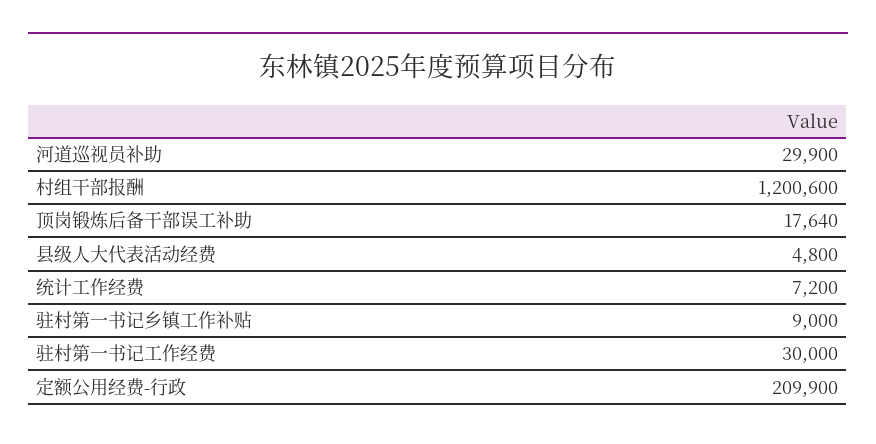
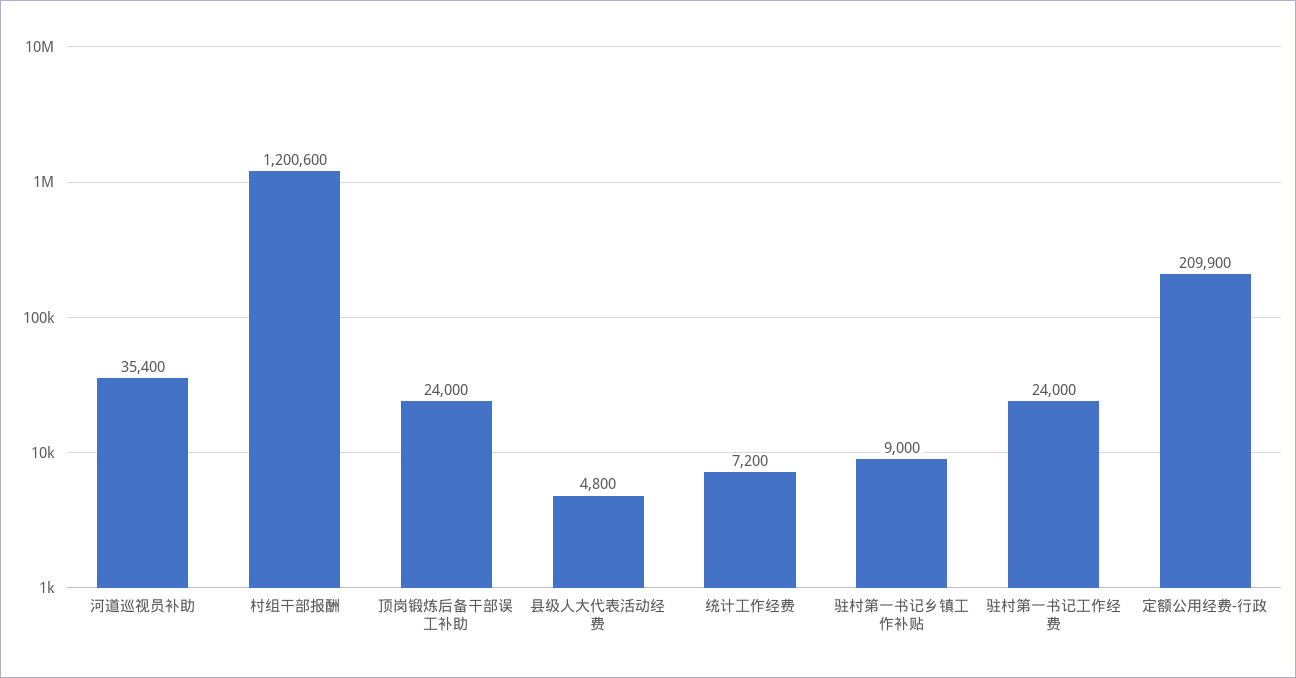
河道巡视员补助: 29900 -> 35400
顶岗锻炼后备干部误工补助: 17640 -> 24000
驻村第一书记工作经费: 30000 -> 24000

